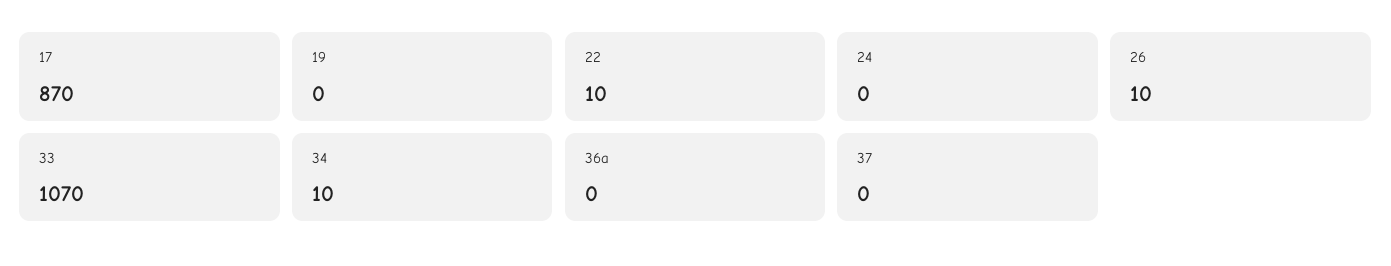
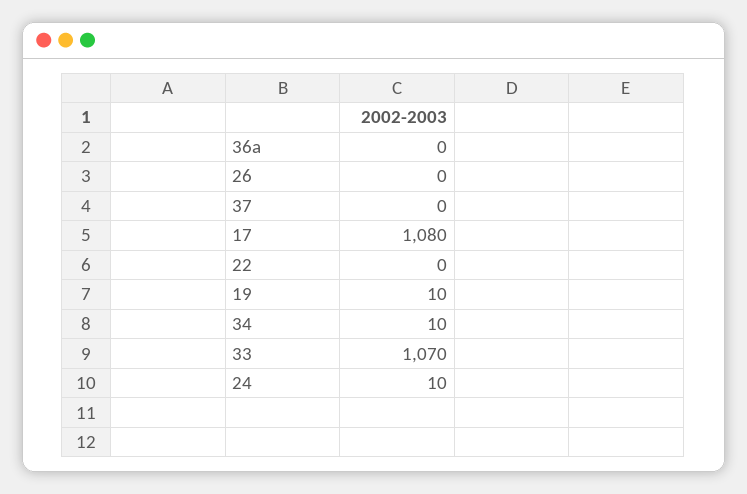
17: 870 -> 1080
19: 0 -> 10
22: 10 -> 0
24: 0 -> 10
26: 10 -> 0

